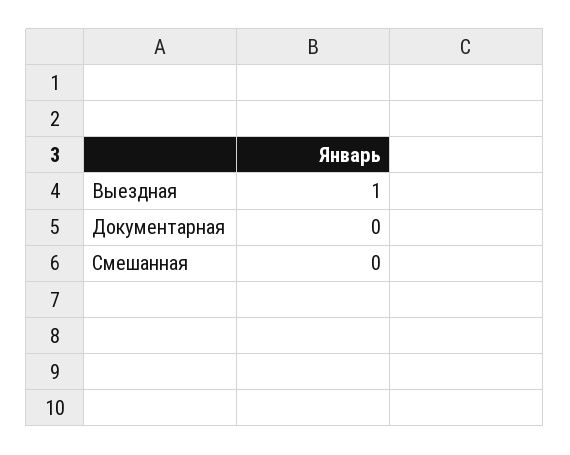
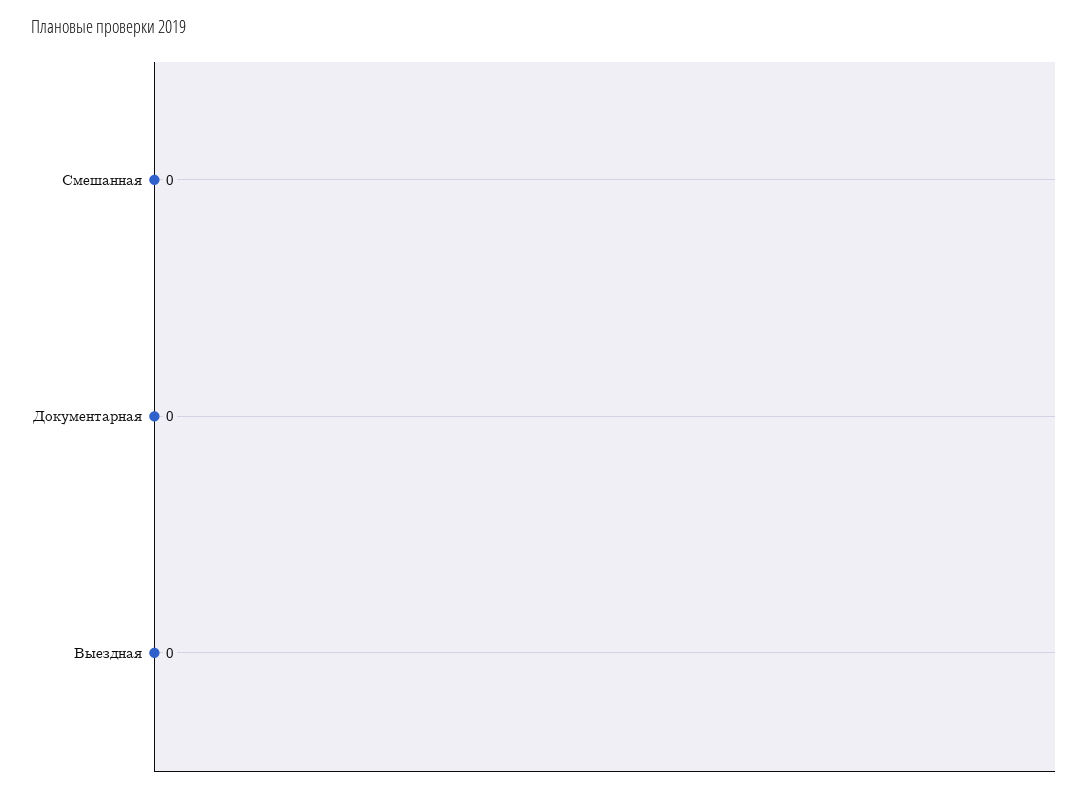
Выездная: 1 -> 0

